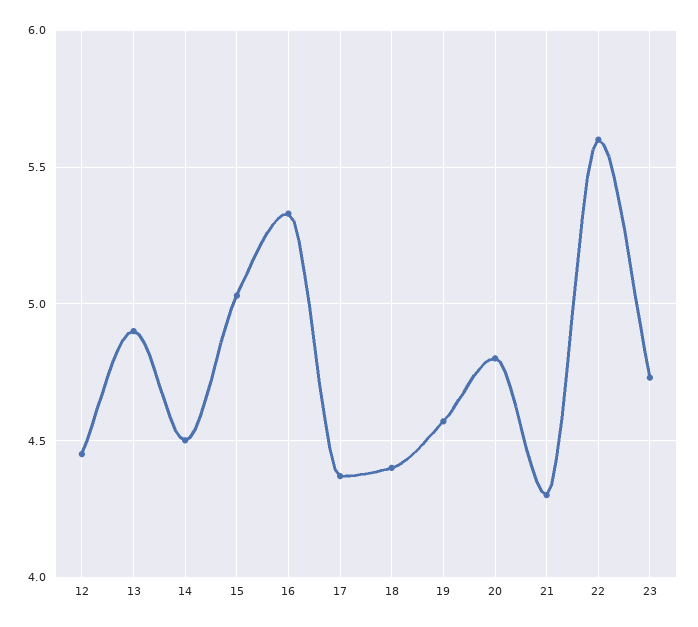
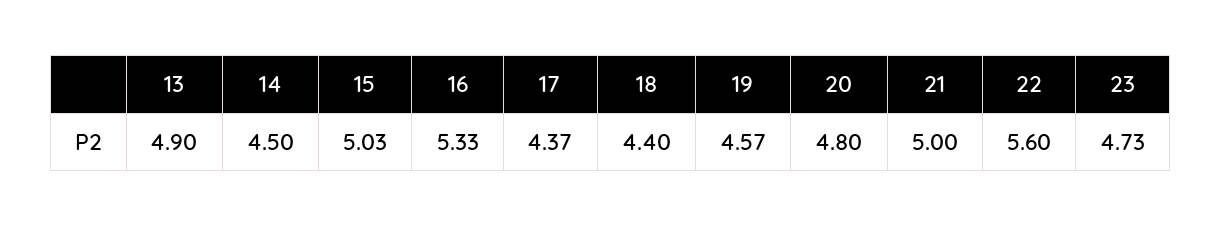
12: 4.45 -> none
21: 4.3 -> 5

